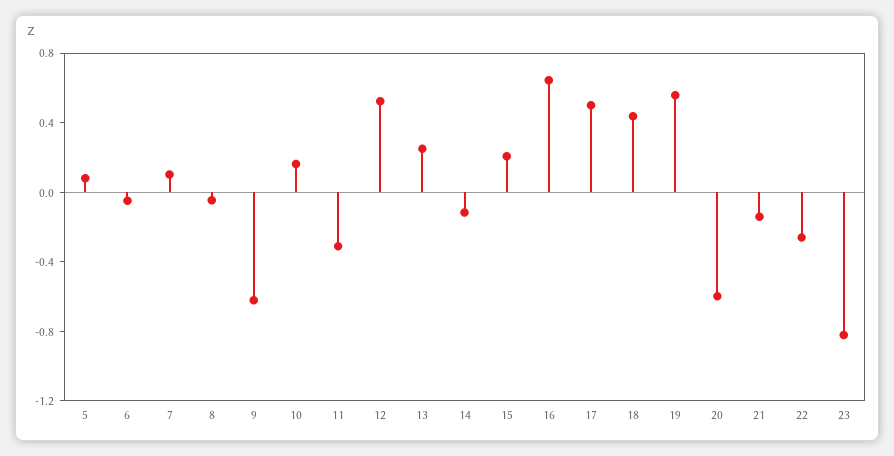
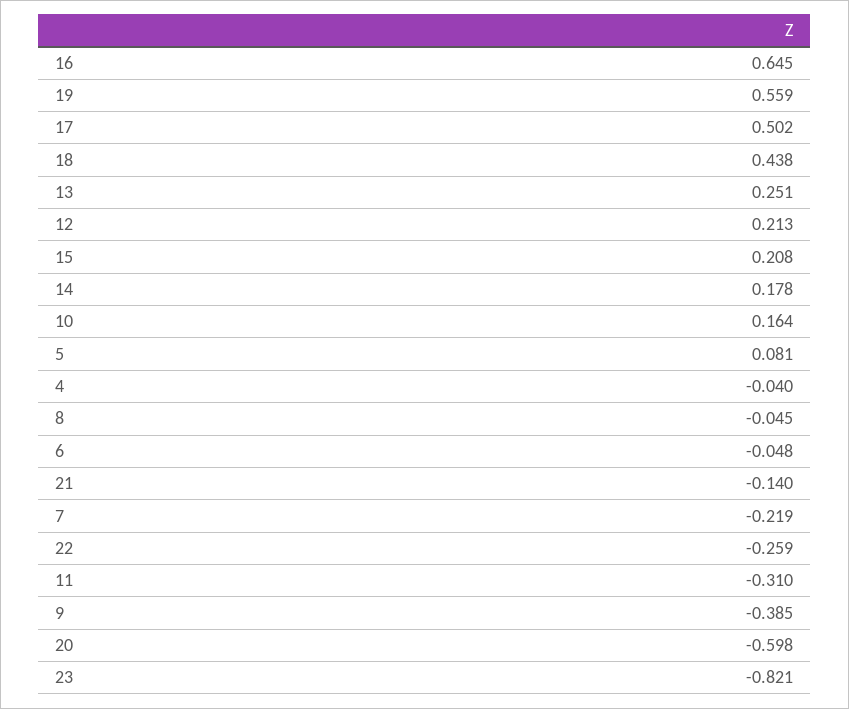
7: 0.1 -> -0.219
9: -0.6 -> -0.385
12: 0.5 -> 0.213
14: -0.1 -> 0.178
4: none -> -0.04

